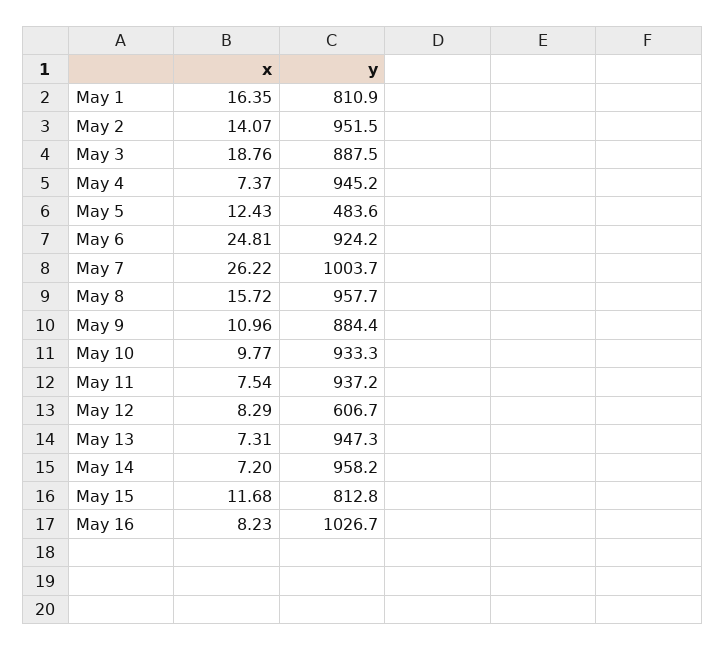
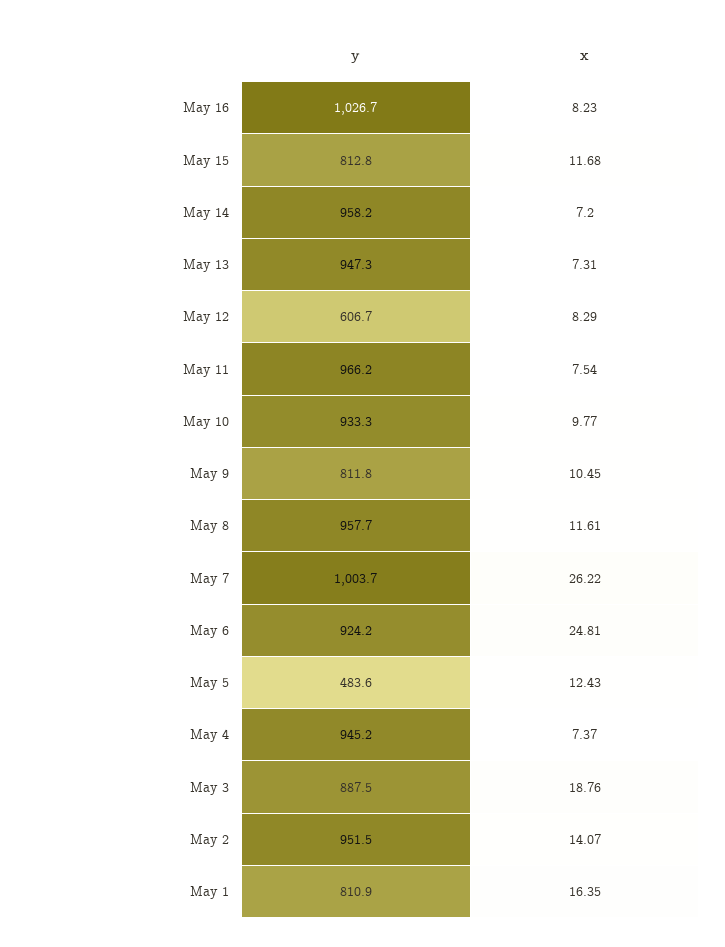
x, May 8: 15.72 -> 11.61
x, May 9: 10.96 -> 10.45
y, May 9: 884.4 -> 811.8
y, May 11: 937.2 -> 966.2

